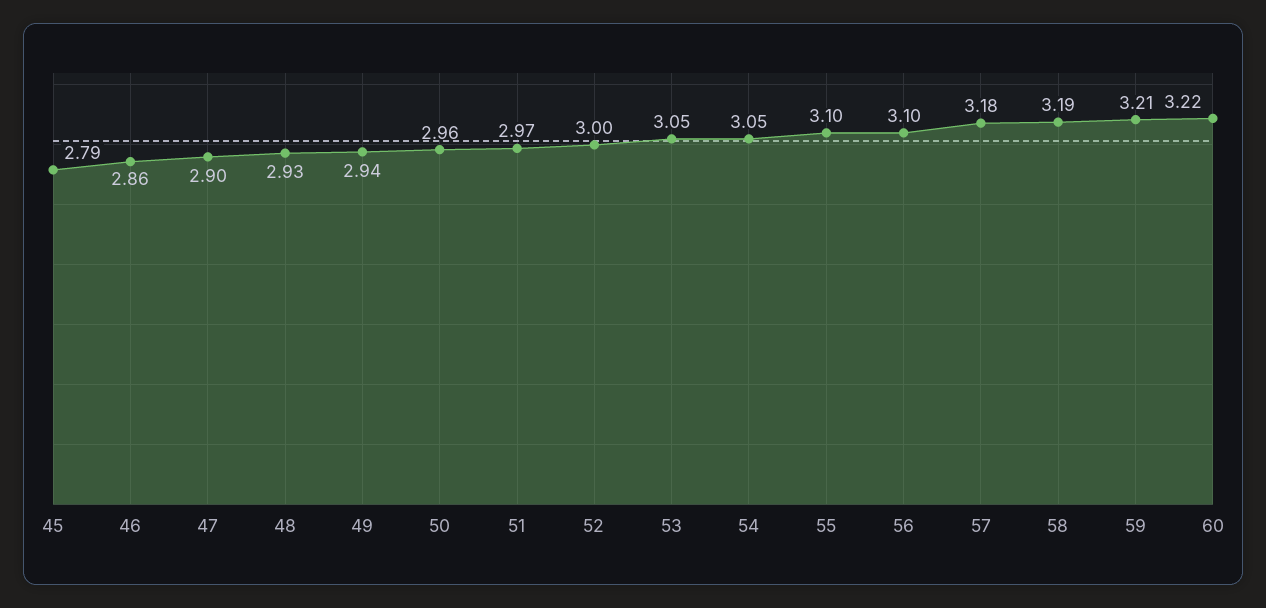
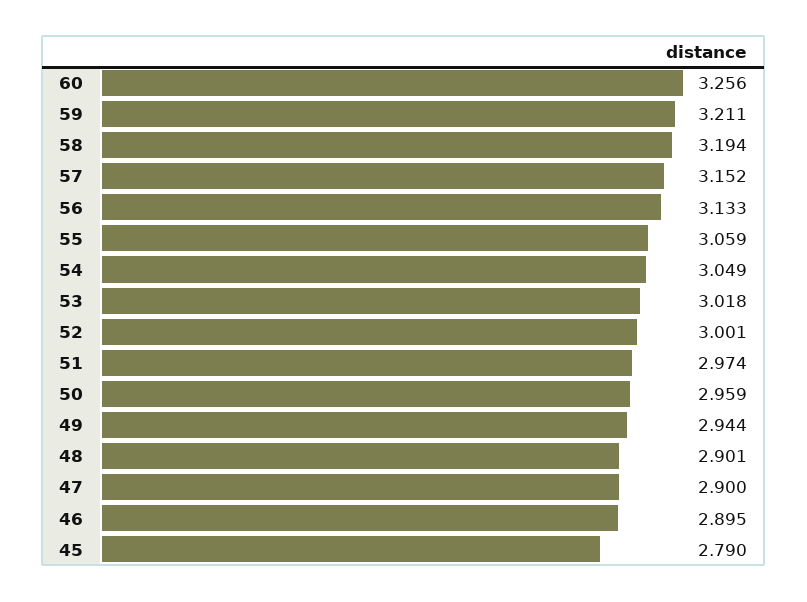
46: 2.86 -> 2.895
48: 2.93 -> 2.901
53: 3.05 -> 3.018
55: 3.1 -> 3.059
56: 3.1 -> 3.133
57: 3.18 -> 3.152
60: 3.22 -> 3.256

